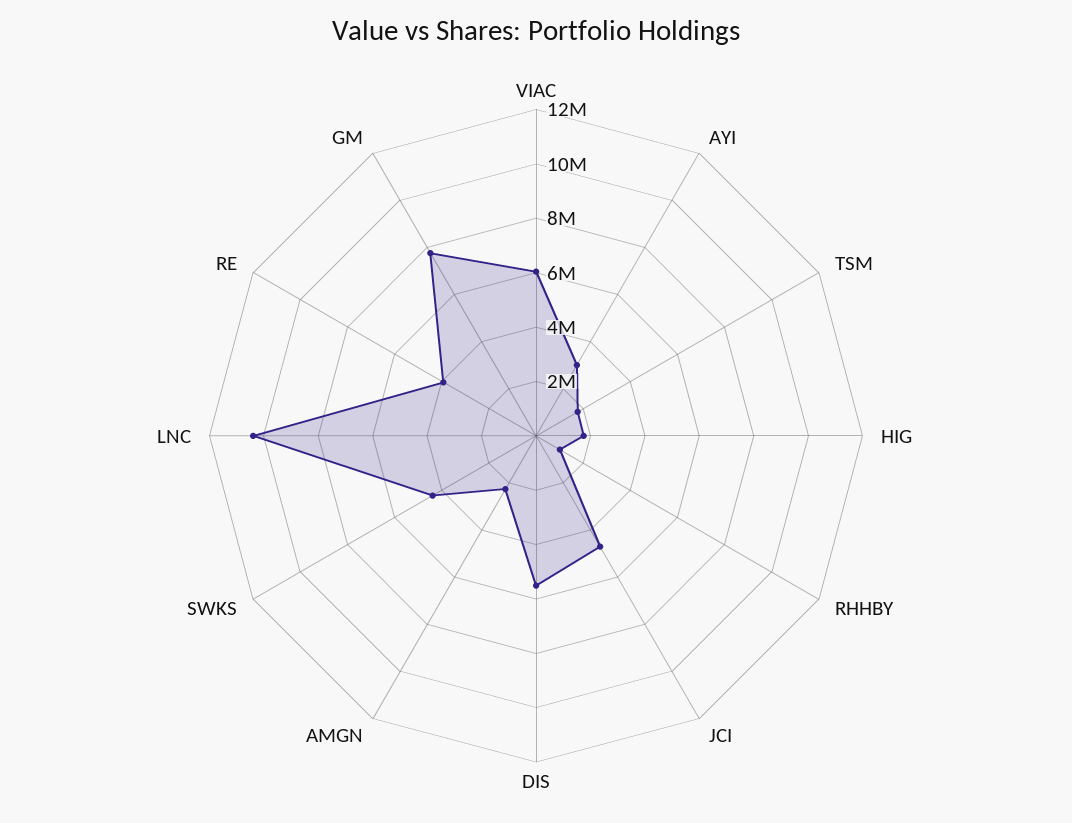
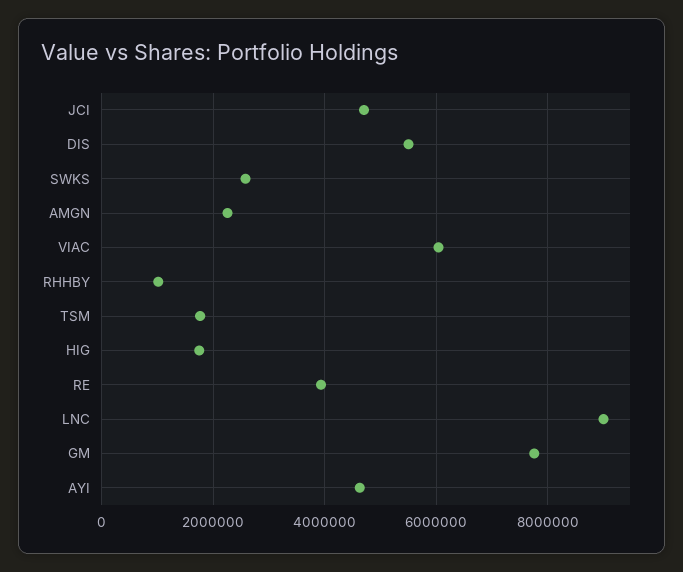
AYI: 3000000 -> 4600000
SWKS: 4500000 -> 2600000
LNC: 10500000 -> 9000000

